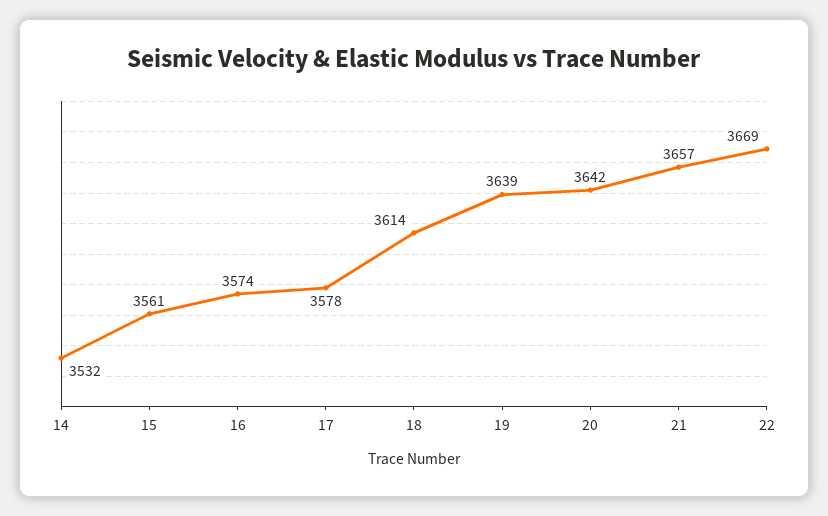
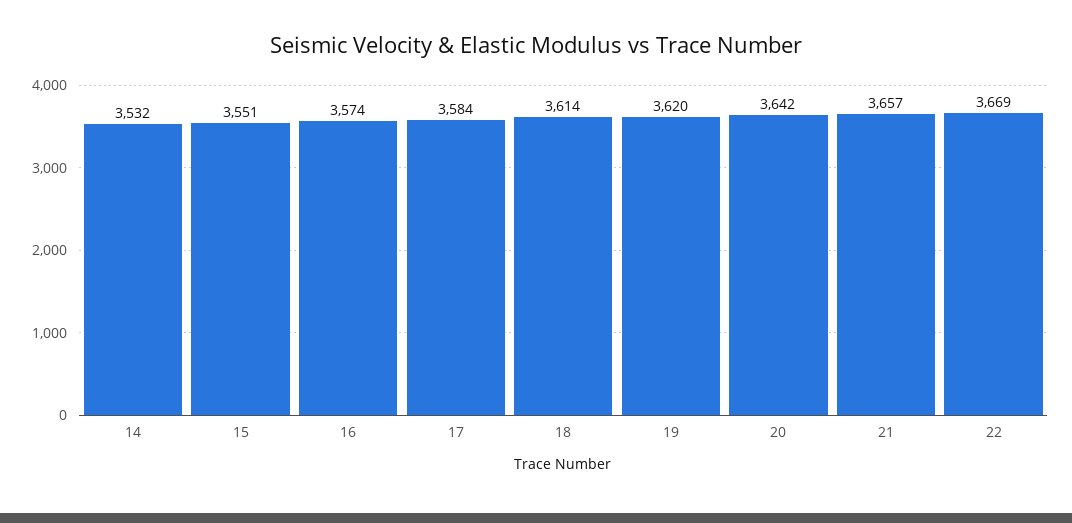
15: 3561 -> 3551
17: 3578 -> 3584
19: 3639 -> 3620

